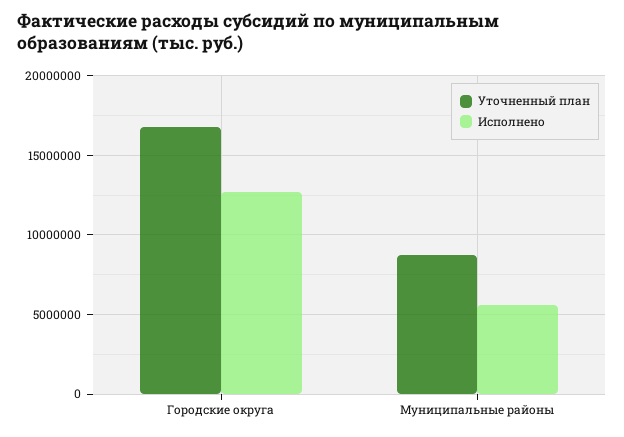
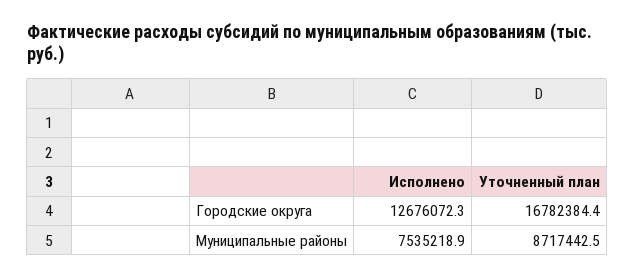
Исполнено, Муниципальные районы: 5500000 -> 7535218.9

